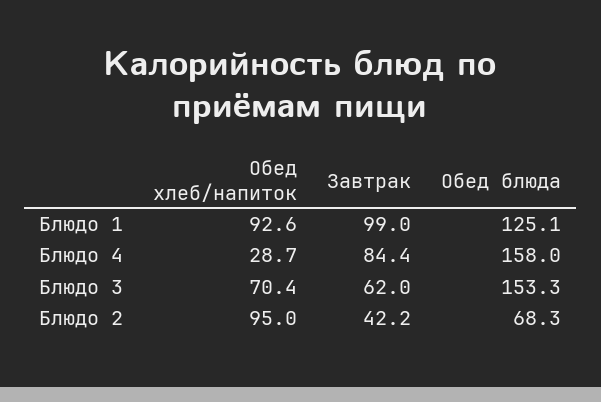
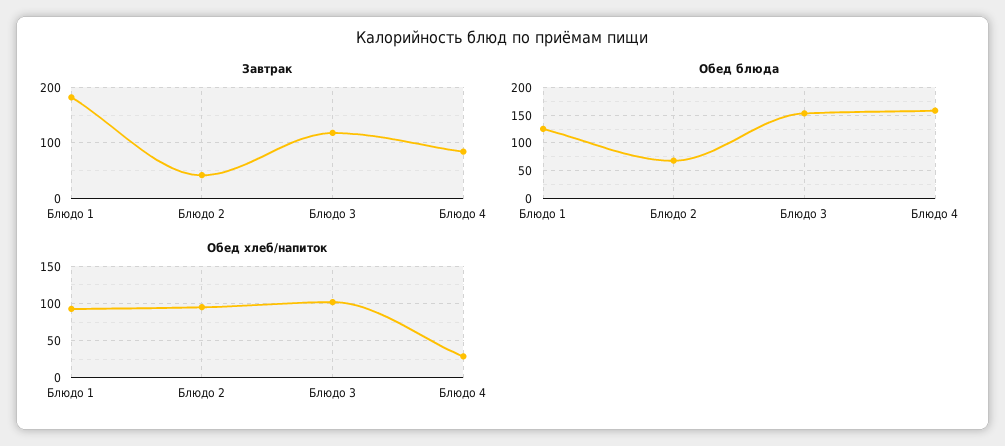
Завтрак, Блюдо 1: 99 -> 180
Обед хлеб/напиток, Блюдо 3: 70.4 -> 100
Завтрак, Блюдо 3: 62 -> 120

